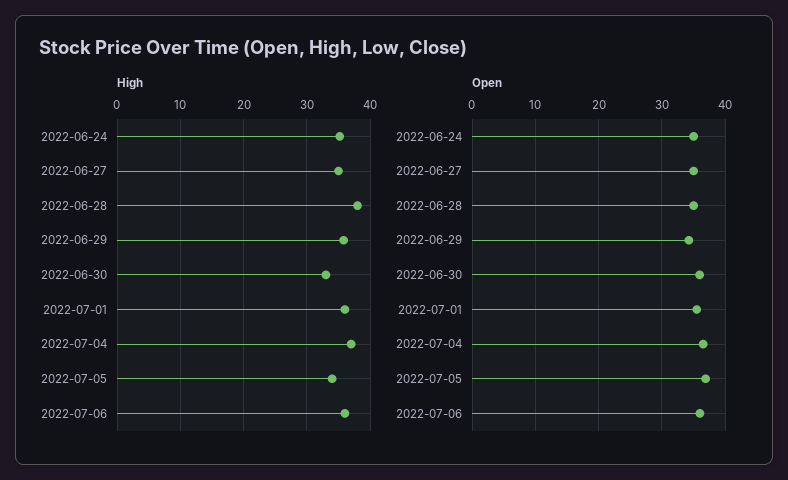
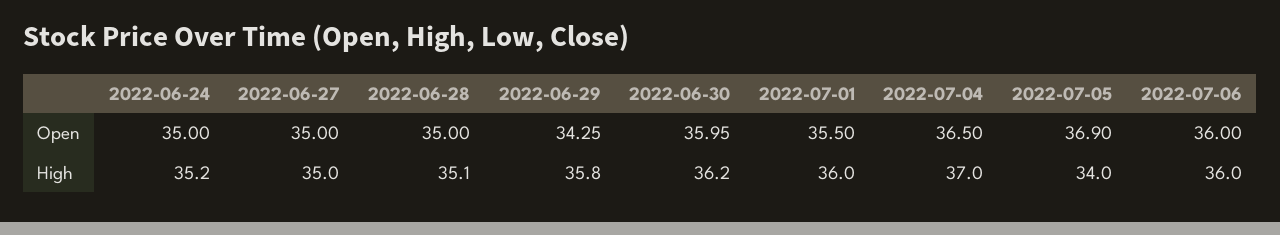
High, 2022-06-28: 38 -> 35.1
High, 2022-06-30: 33 -> 36.2

